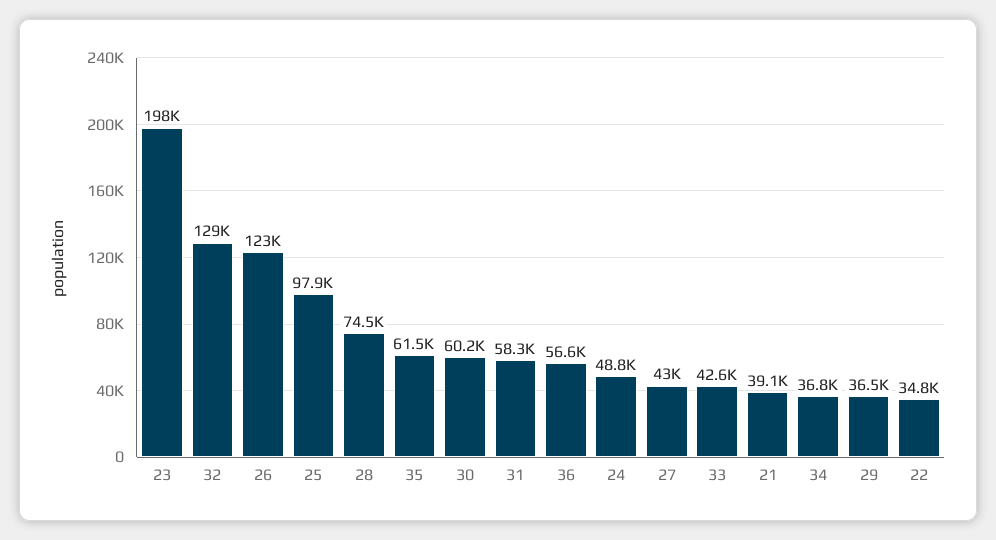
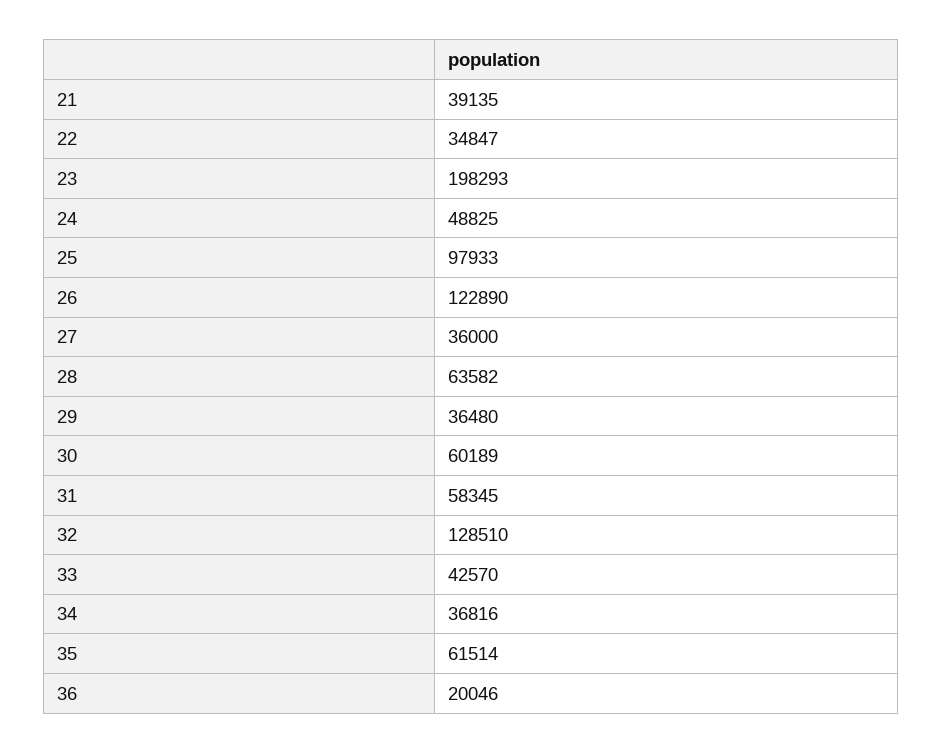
28: 74500 -> 63582
36: 56600 -> 20046
27: 43000 -> 36000

